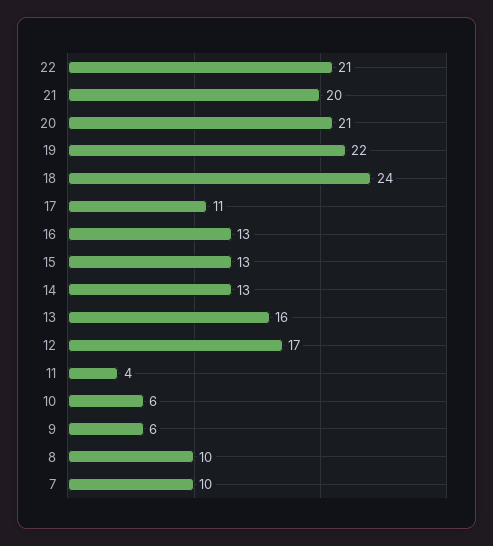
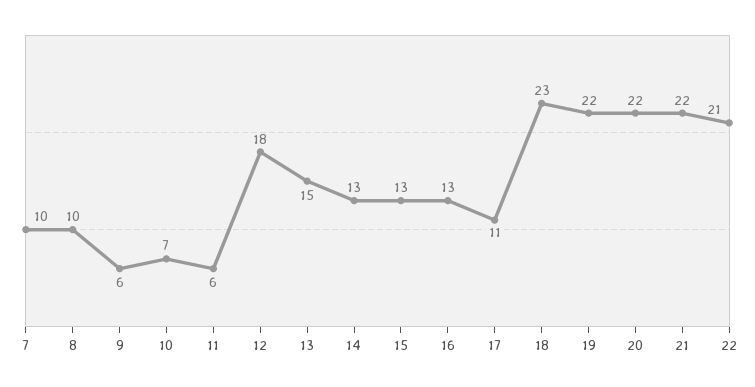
21: 20 -> 22
20: 21 -> 22
18: 24 -> 23
13: 16 -> 15
12: 17 -> 18
11: 4 -> 6
10: 6 -> 7

